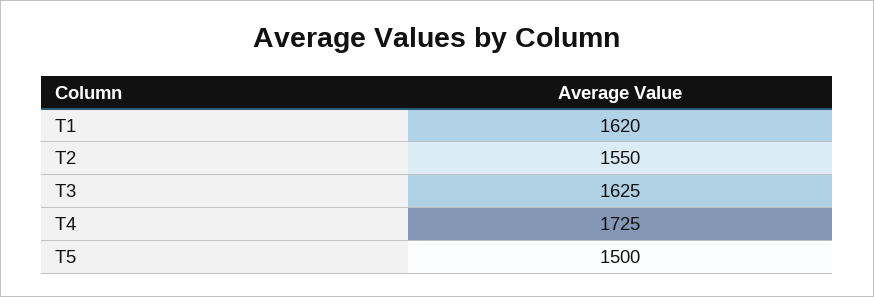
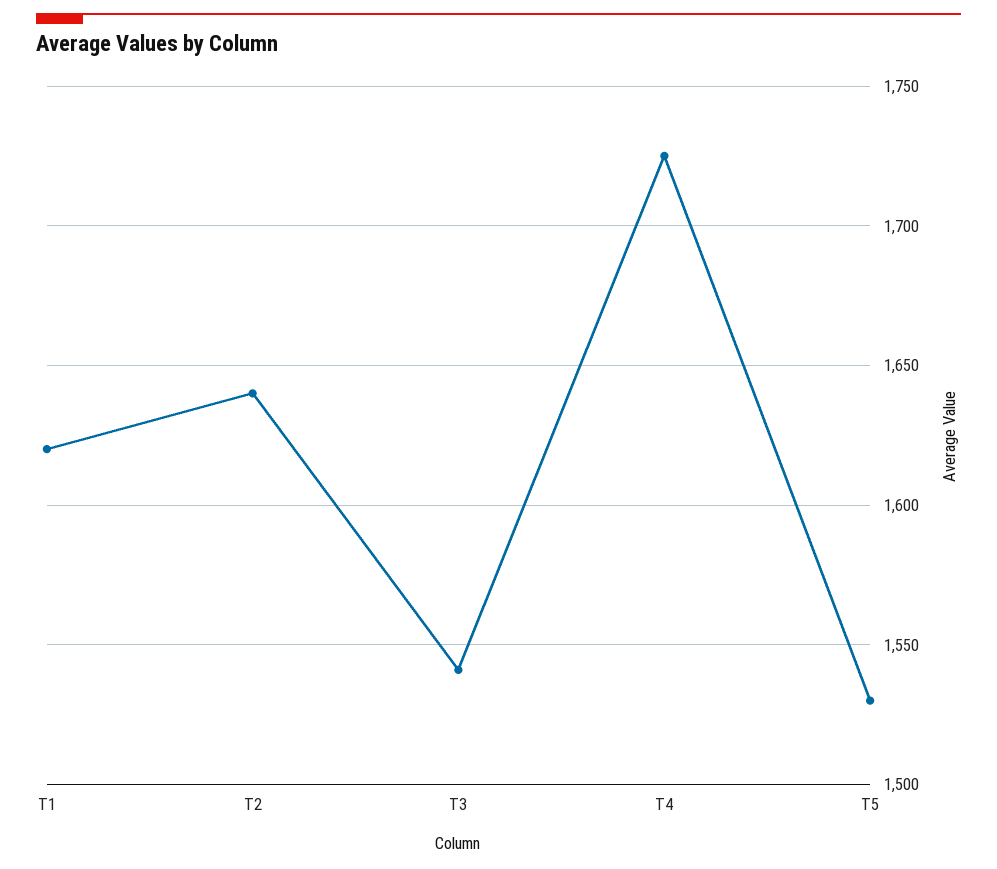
T2: 1550 -> 1640
T3: 1625 -> 1540
T5: 1500 -> 1530

